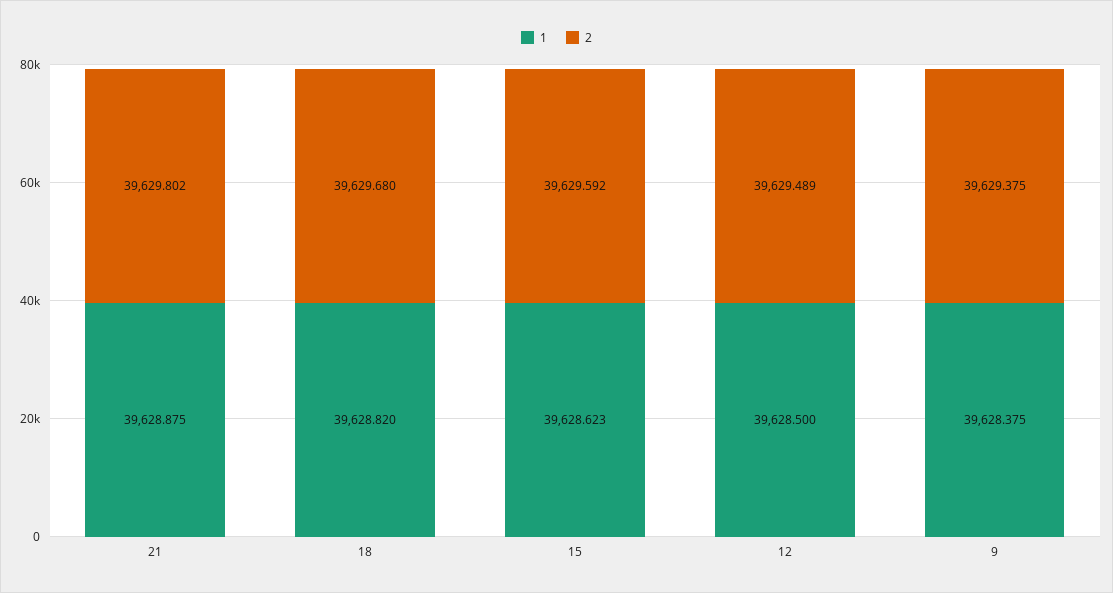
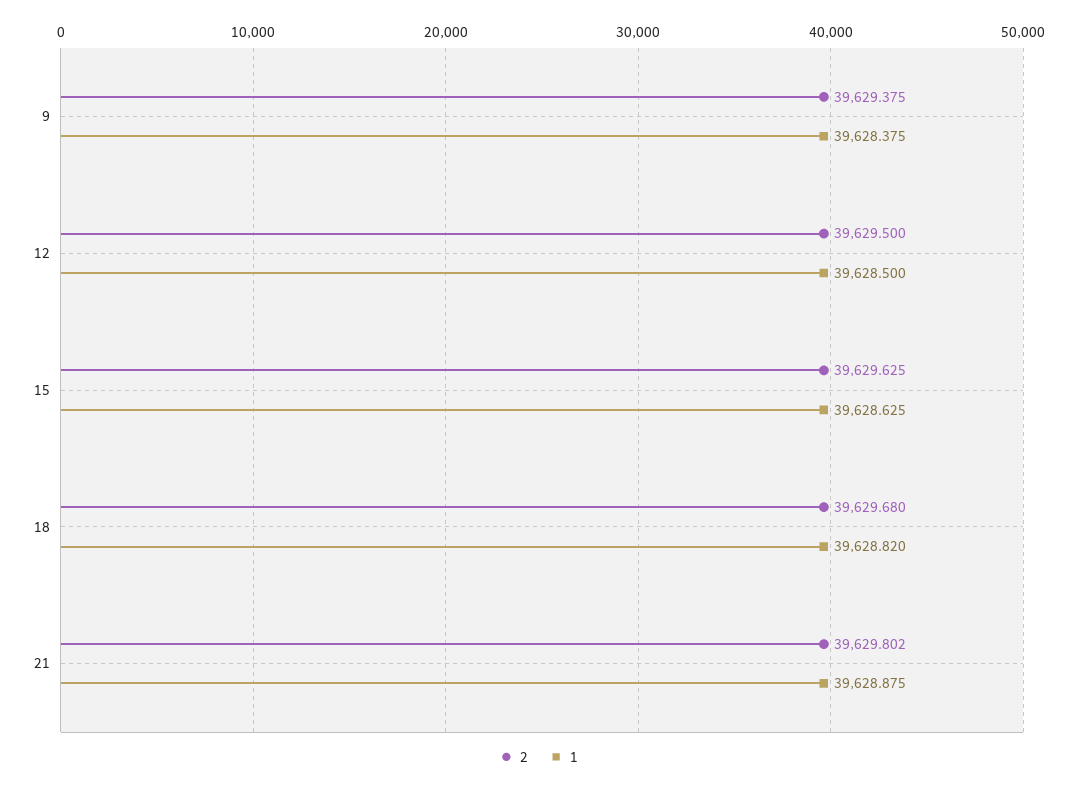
1, 15: 39628.623 -> 39628.625
2, 15: 39629.592 -> 39629.625
2, 12: 39629.489 -> 39629.5

